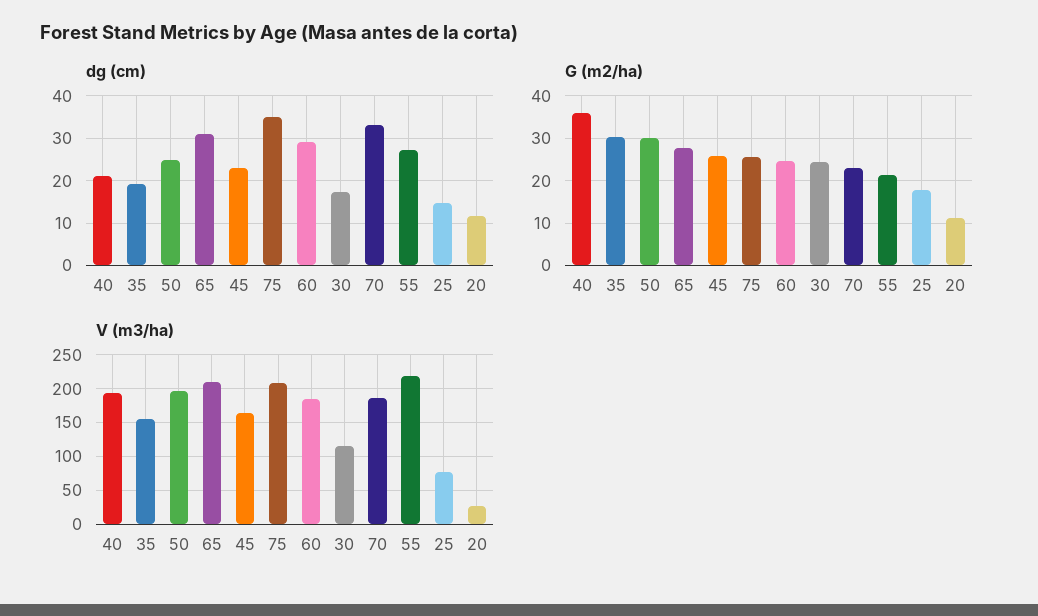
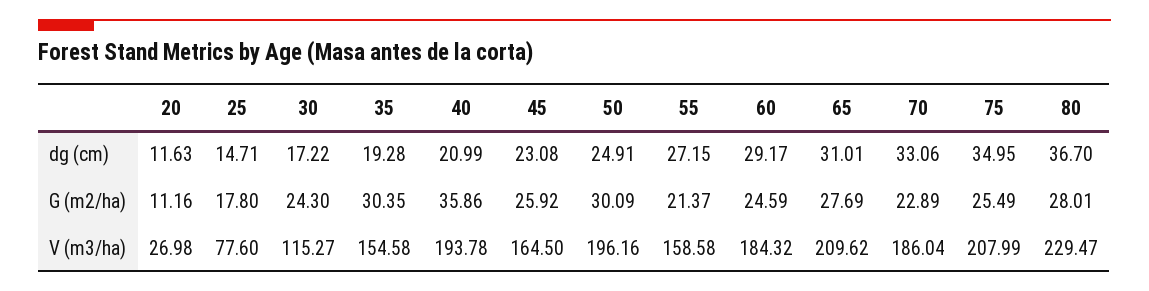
V (m3/ha), 55: 220 -> 158.58
dg (cm), 80: none -> 36.7
G (m2/ha), 80: none -> 28.01
V (m3/ha), 80: none -> 229.47

